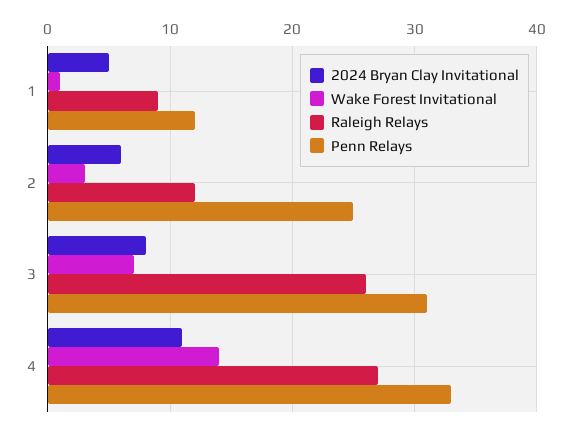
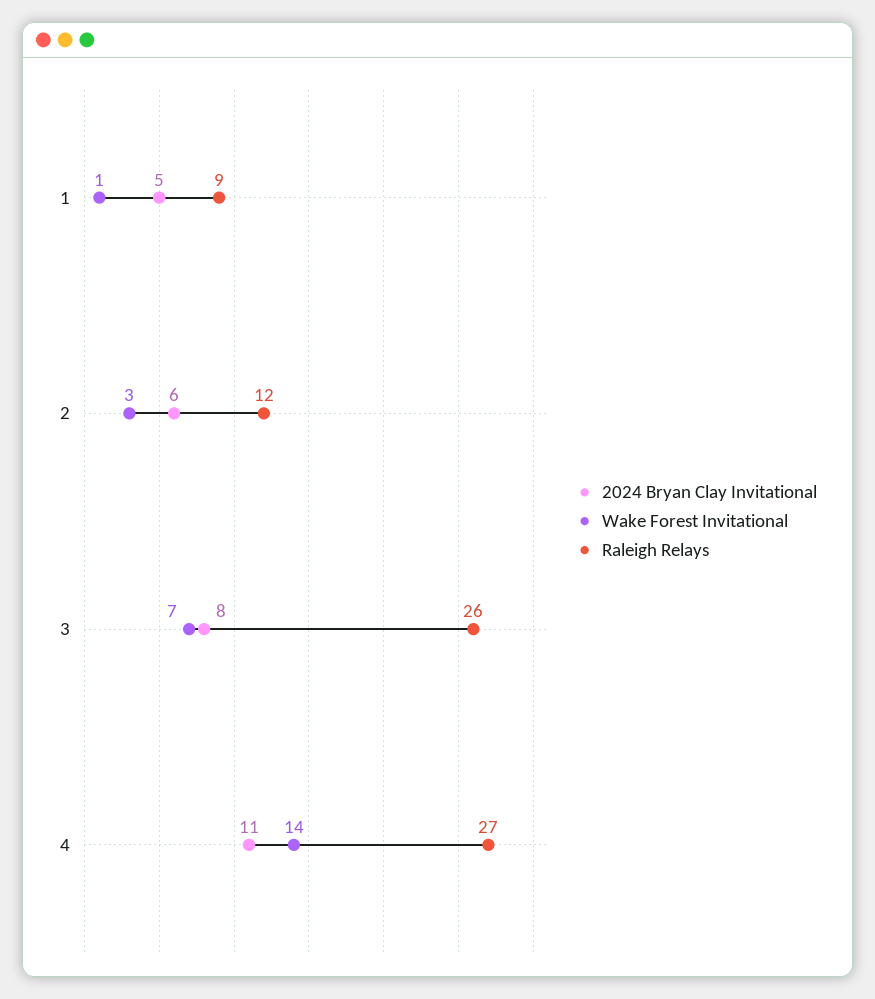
Penn Relays, 1: 12 -> none
Penn Relays, 2: 25 -> none
Penn Relays, 3: 31 -> none
Penn Relays, 4: 33 -> none

